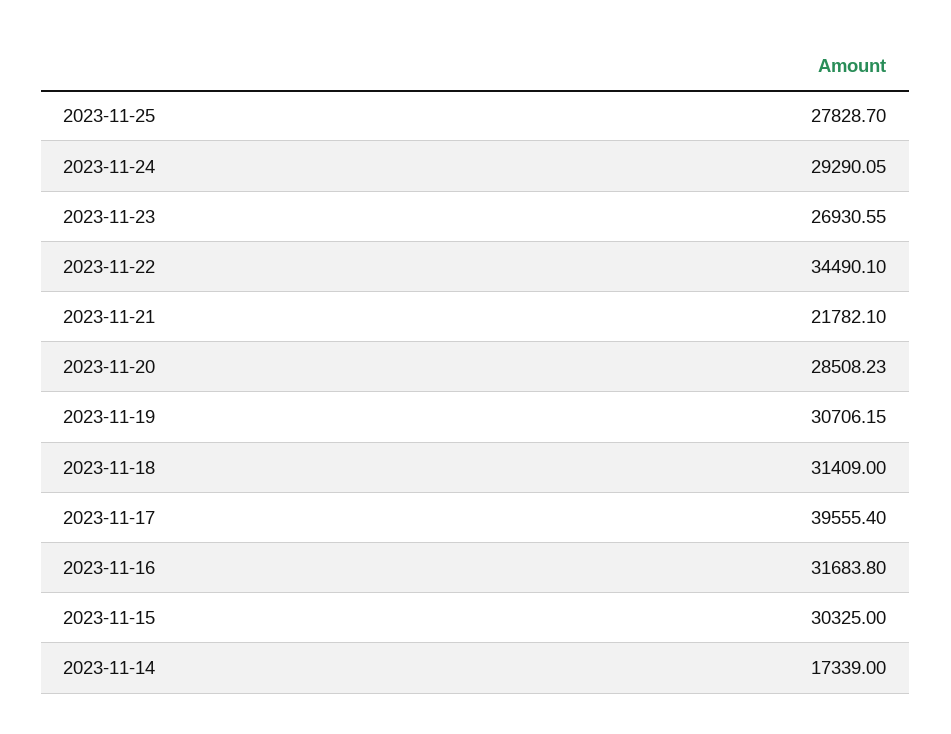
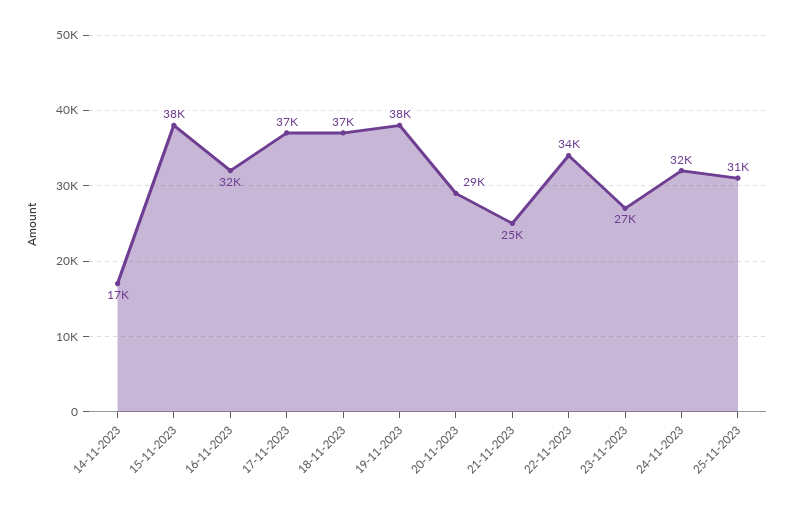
2023-11-25: 27828.7 -> 31000
2023-11-24: 29290.05 -> 32000
2023-11-21: 21782.1 -> 25000
2023-11-19: 30706.15 -> 38000
2023-11-18: 31409 -> 37000
2023-11-17: 39555.4 -> 37000
2023-11-15: 30325 -> 38000

